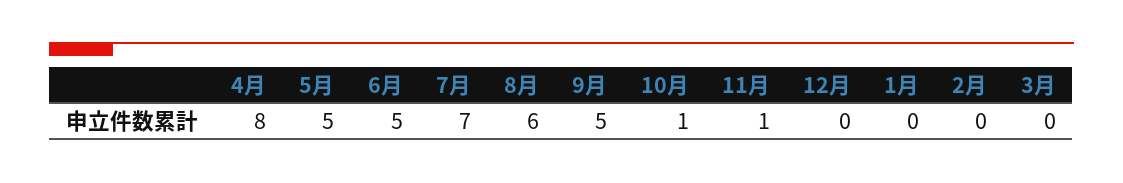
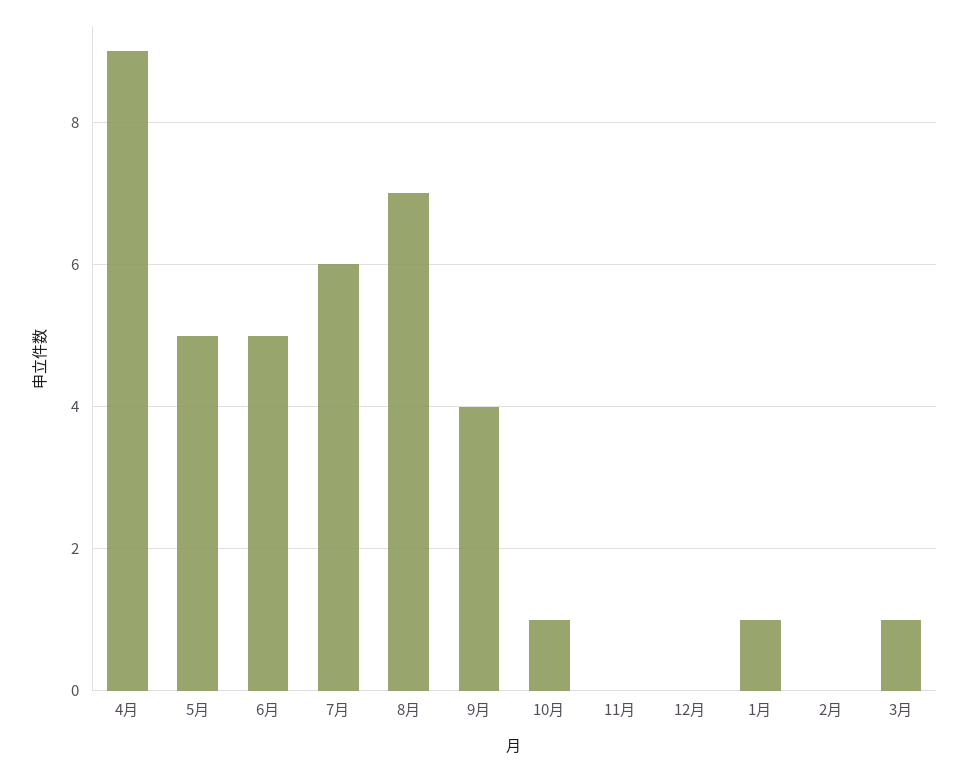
4月: 8 -> 9
7月: 7 -> 6
8月: 6 -> 7
9月: 5 -> 4
11月: 1 -> 0
1月: 0 -> 1
3月: 0 -> 1

